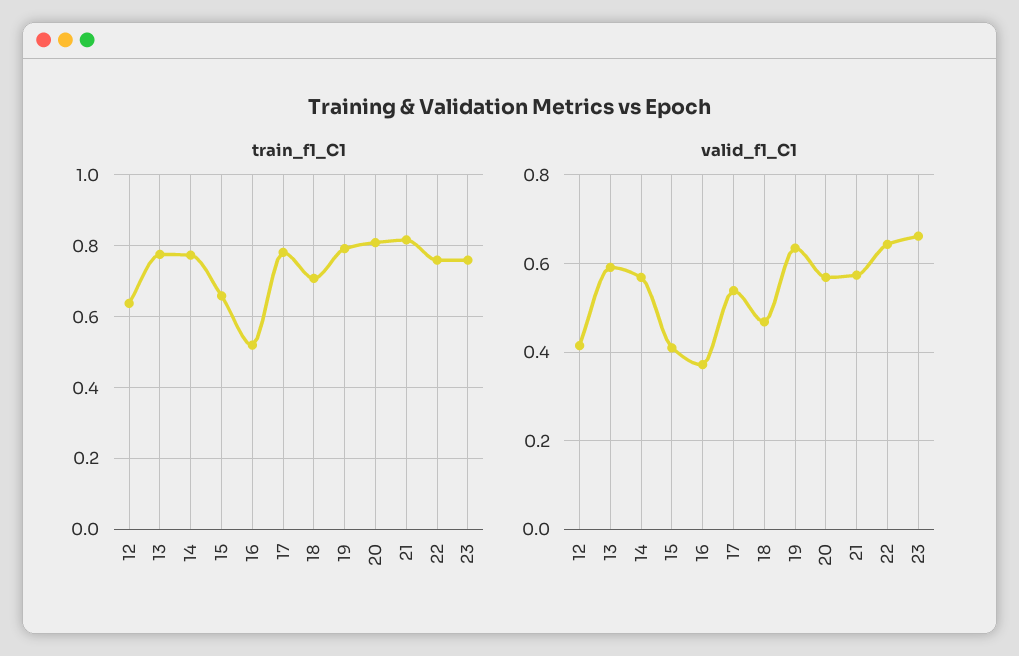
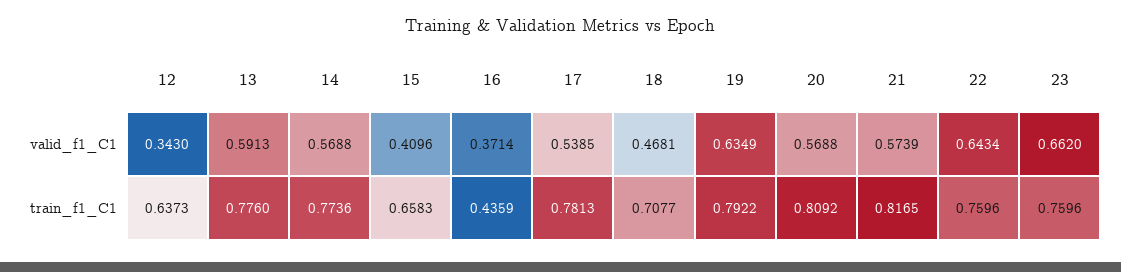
train_f1_C1, 16: 0.52 -> 0.4359
valid_f1_C1, 12: 0.42 -> 0.343

